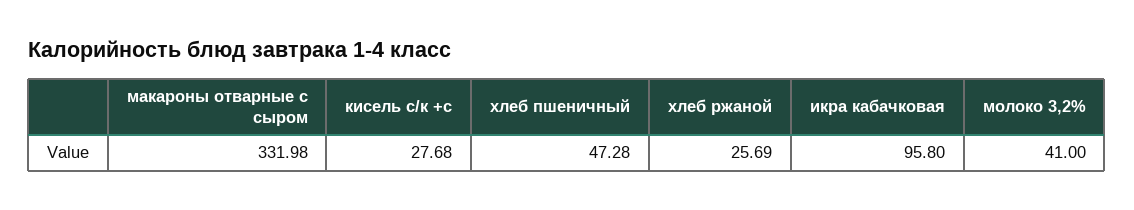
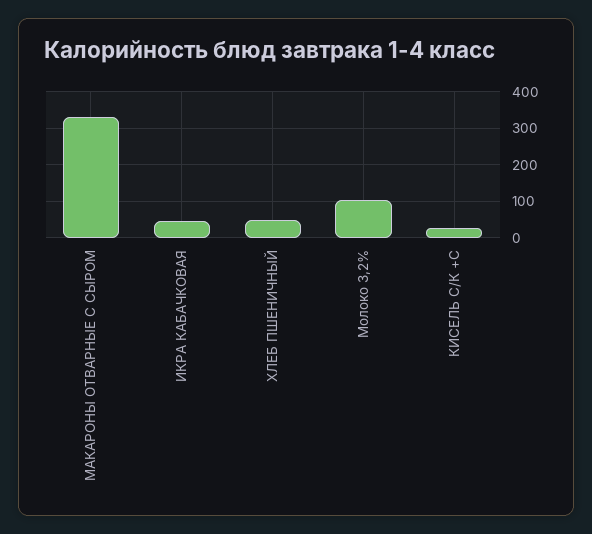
хлеб ржаной: 25.69 -> none
икра кабачковая: 95.8 -> 40
молоко 3,2%: 41 -> 100

